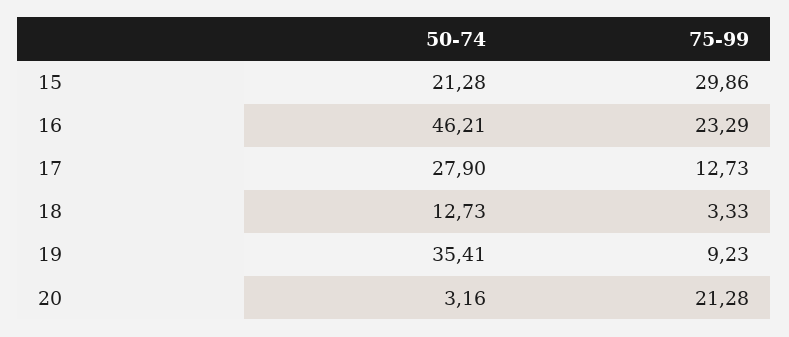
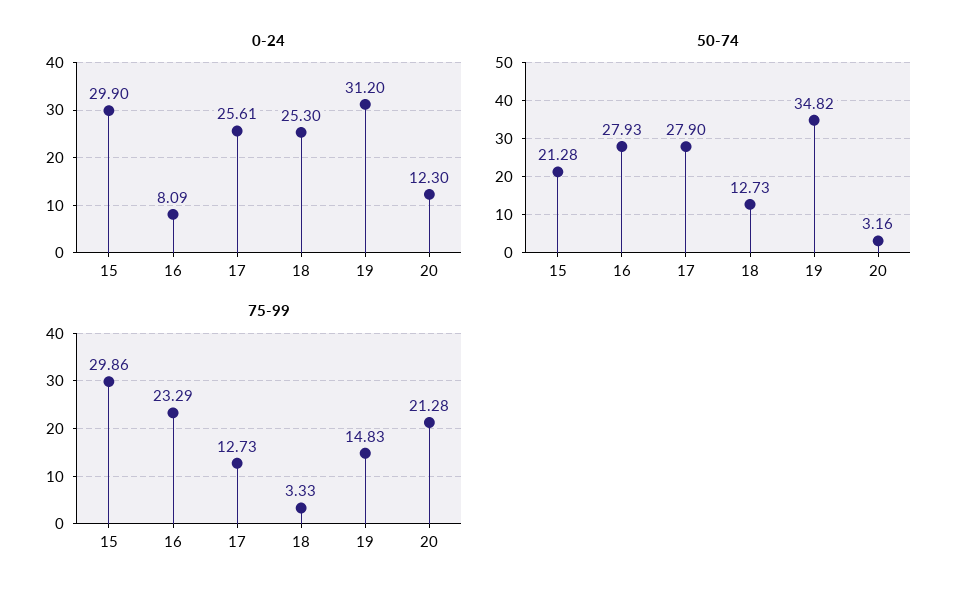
50-74, 16: 46.21 -> 27.93
50-74, 19: 35.41 -> 34.82
75-99, 19: 9.23 -> 14.83
0-24, 15: none -> 29.9
0-24, 16: none -> 8.09
0-24, 17: none -> 25.61
0-24, 18: none -> 25.3
0-24, 19: none -> 31.2
0-24, 20: none -> 12.3

